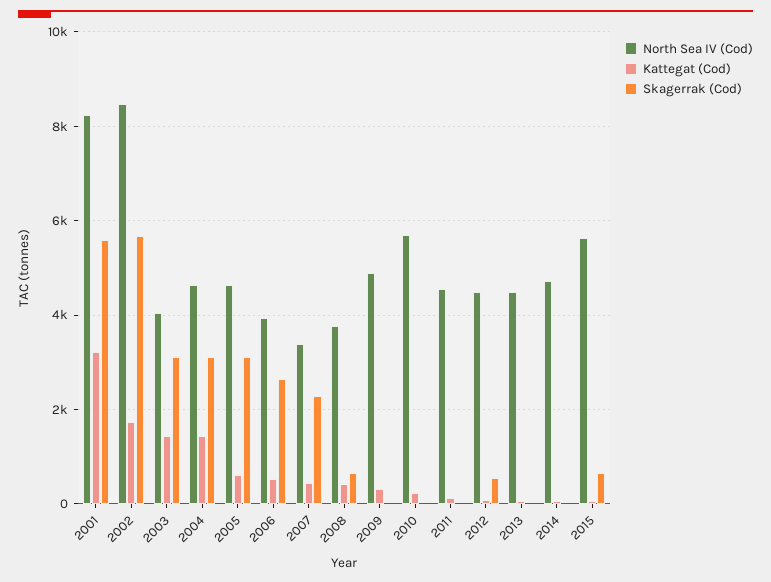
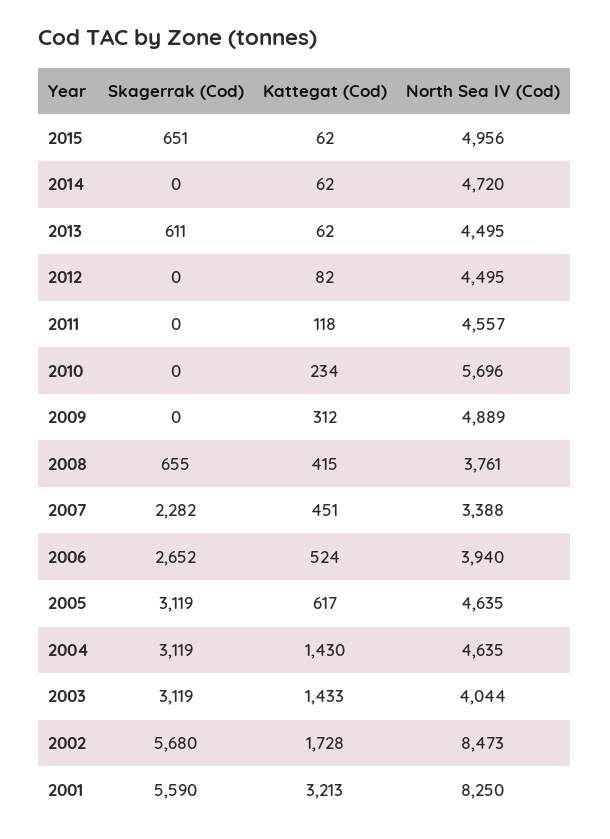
Skagerrak (Cod), 2012: 600 -> 0
Skagerrak (Cod), 2013: 0 -> 611
North Sea IV (Cod), 2015: 5600 -> 4956

